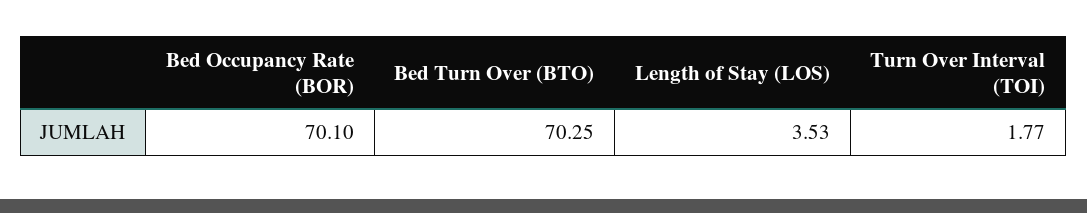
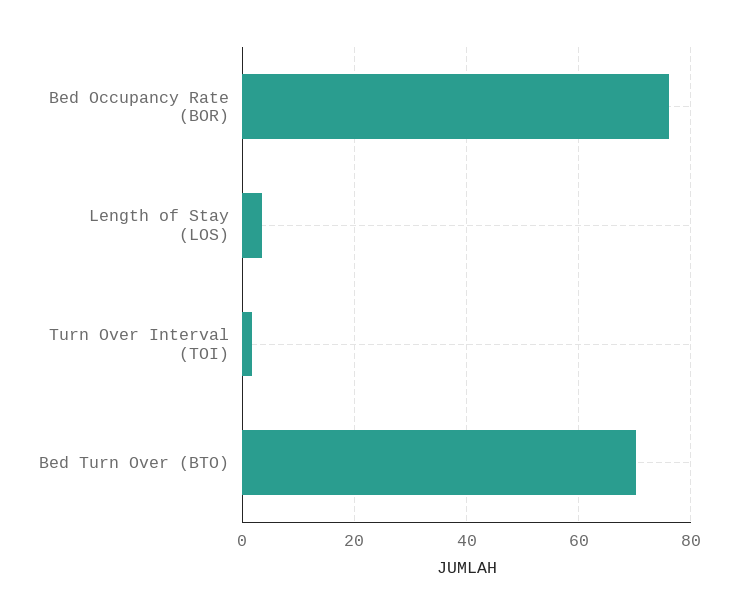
Bed Occupancy Rate (BOR): 70.1 -> 76

